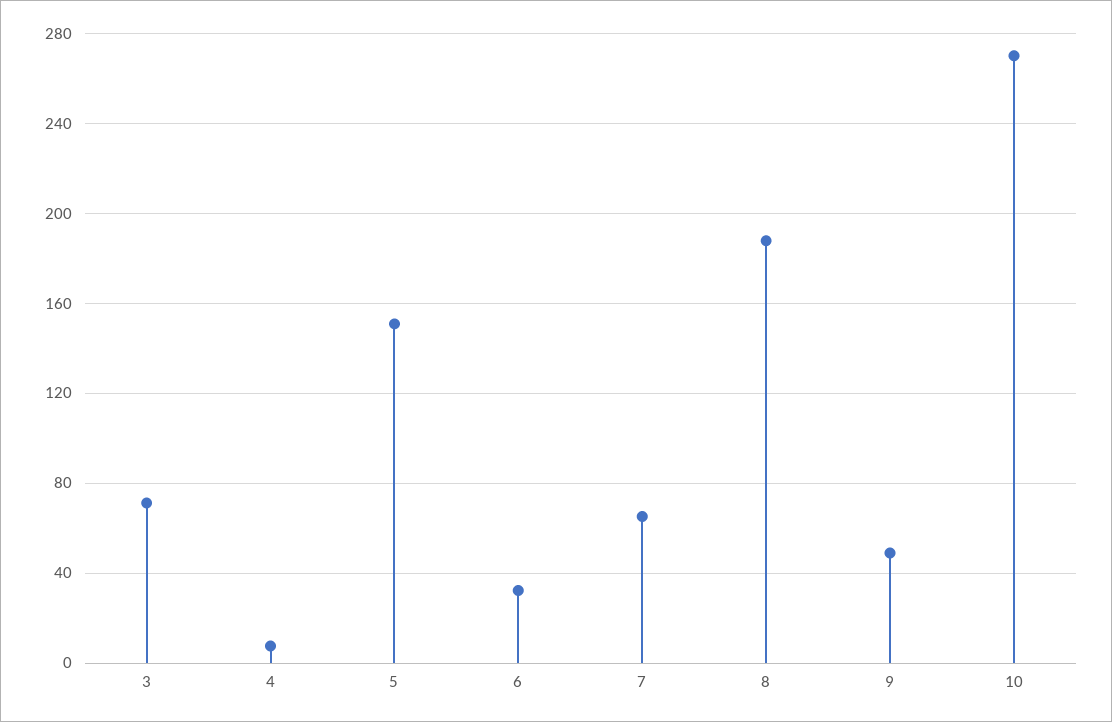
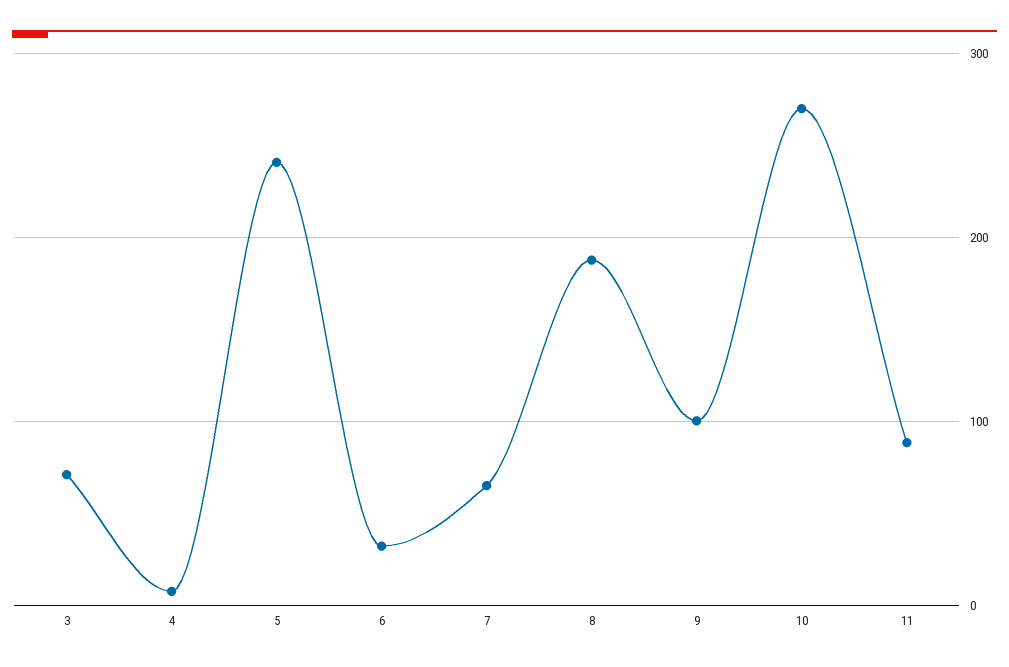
5: 150 -> 240
9: 50 -> 100
11: none -> 90

